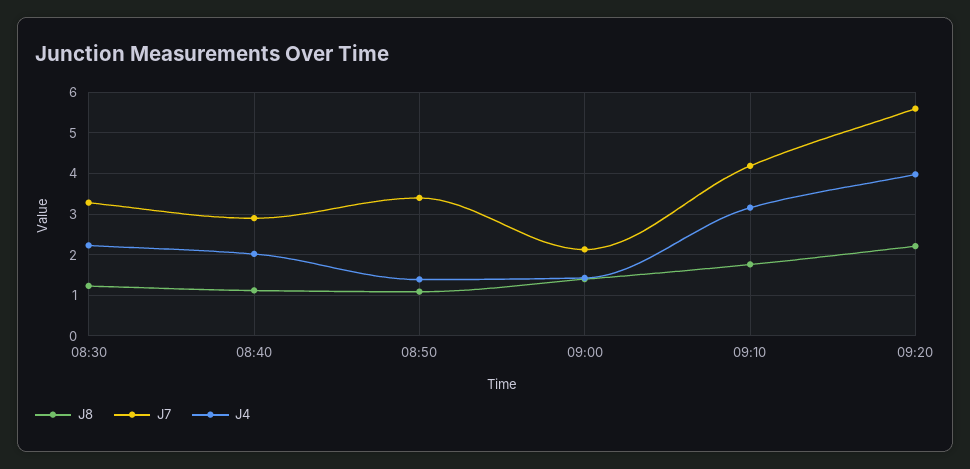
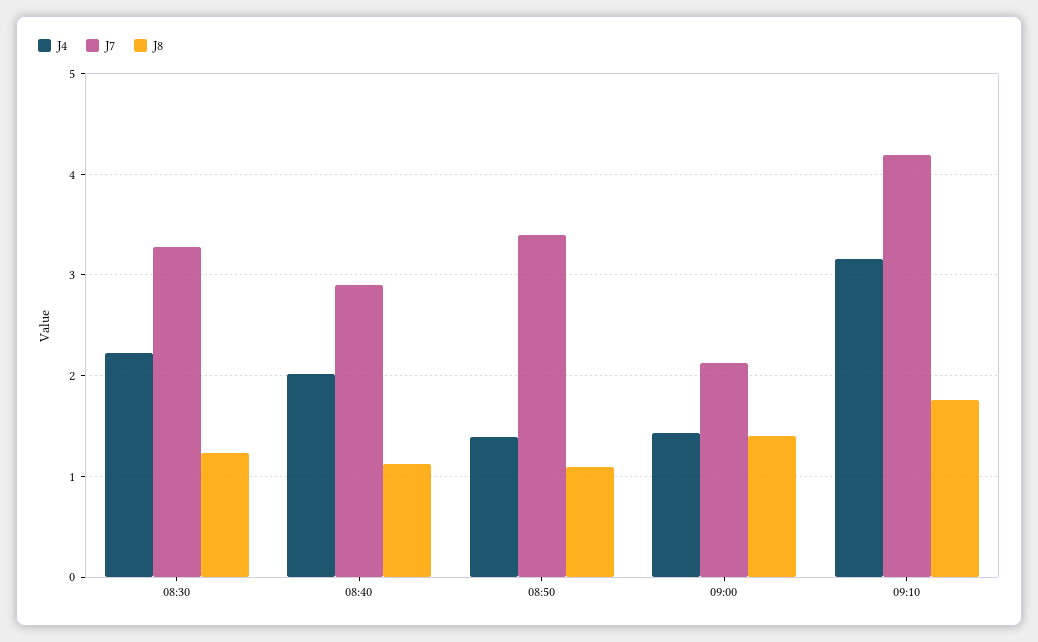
J8, 09:20: 2.2 -> none
J7, 09:20: 5.6 -> none
J4, 09:20: 4 -> none

